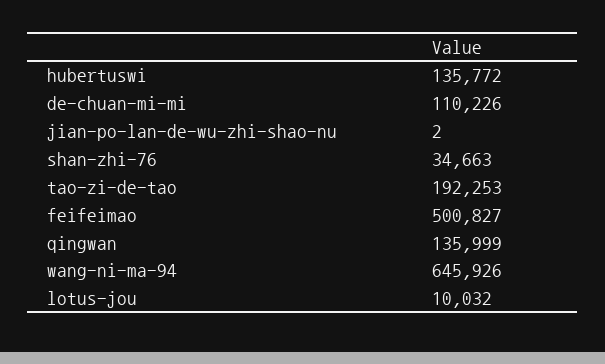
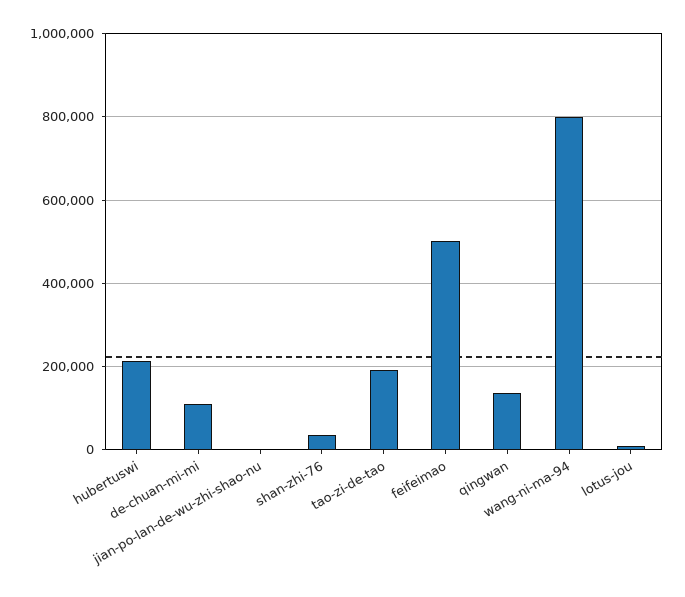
hubertuswi: 135772 -> 220000
wang-ni-ma-94: 645926 -> 800000

